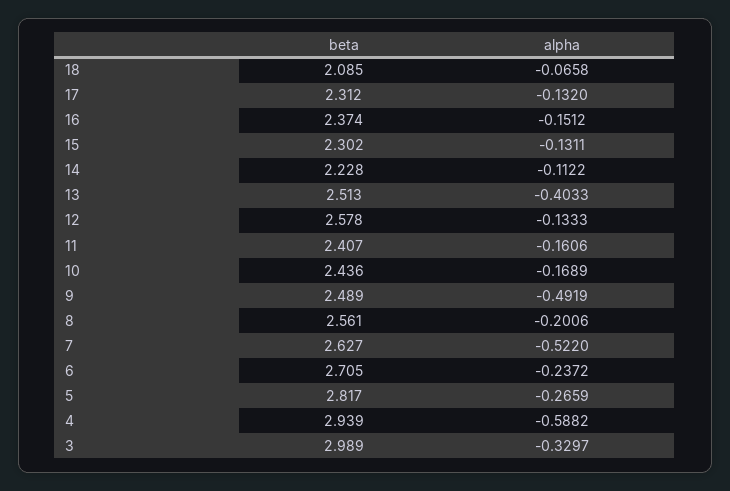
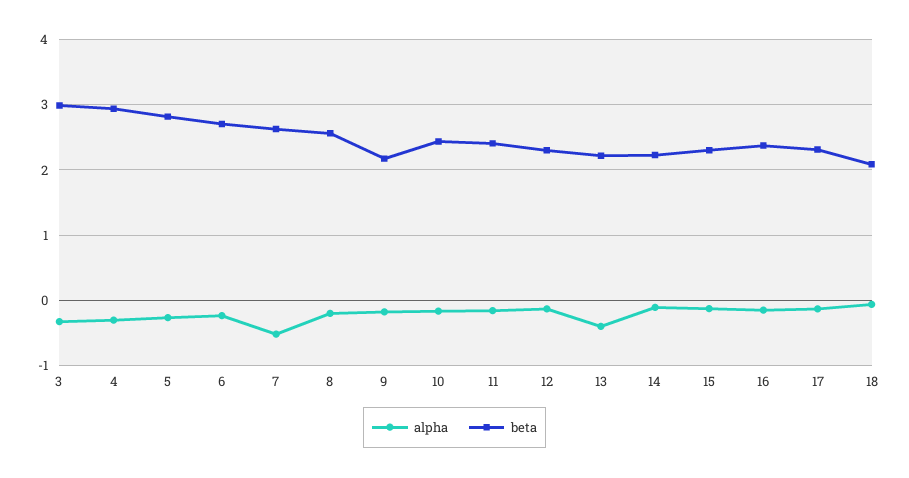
beta, 13: 2.513 -> 2.2
beta, 12: 2.578 -> 2.3
beta, 9: 2.489 -> 2.2
alpha, 9: -0.4919 -> -0.2
alpha, 4: -0.5882 -> -0.3

